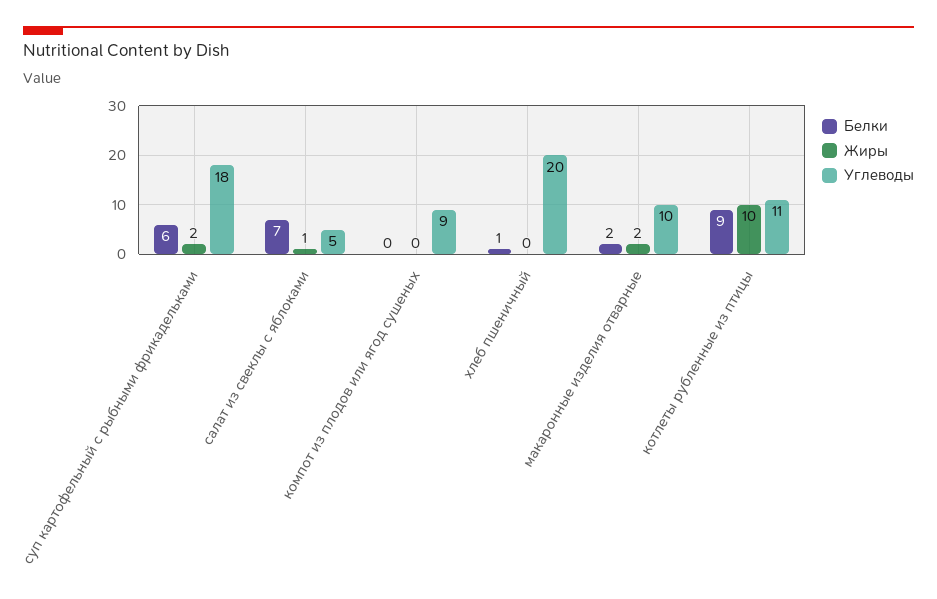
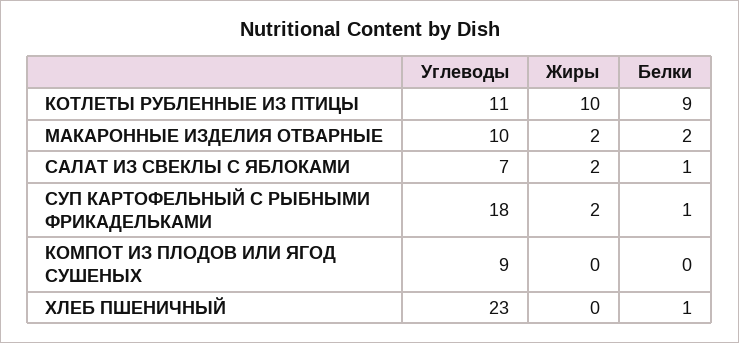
Белки, суп картофельный с рыбными фрикадельками: 6 -> 1
Белки, салат из свеклы с яблоками: 7 -> 1
Жиры, салат из свеклы с яблоками: 1 -> 2
Углеводы, салат из свеклы с яблоками: 5 -> 7
Углеводы, хлеб пшеничный: 20 -> 23

